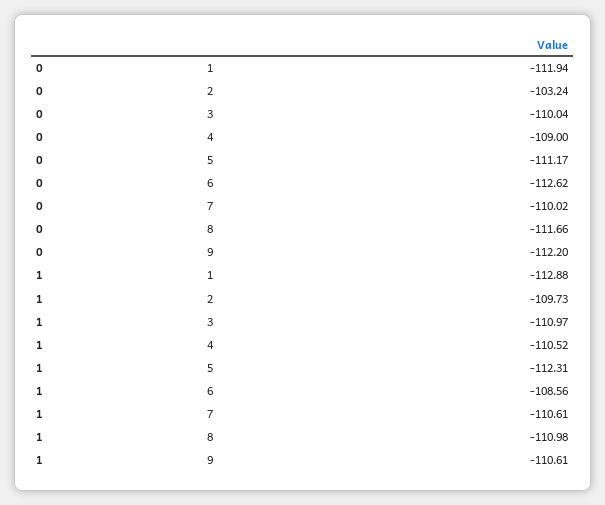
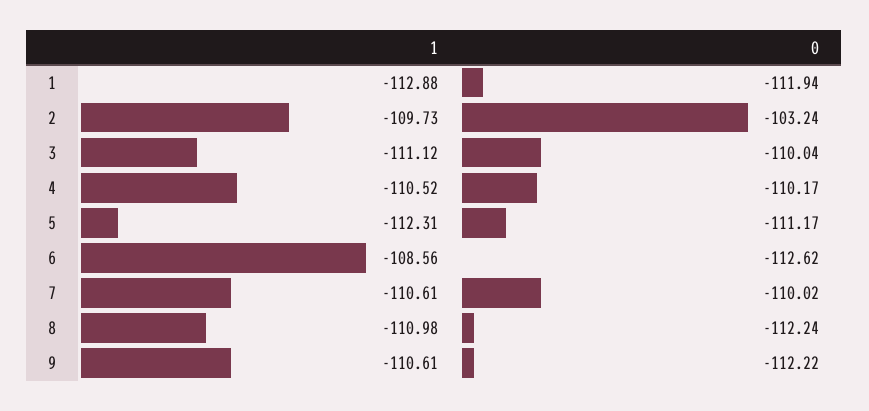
0, 4: -109 -> -110.17
0, 8: -111.66 -> -112.24
0, 9: -112.2 -> -112.22
1, 3: -110.97 -> -111.12

